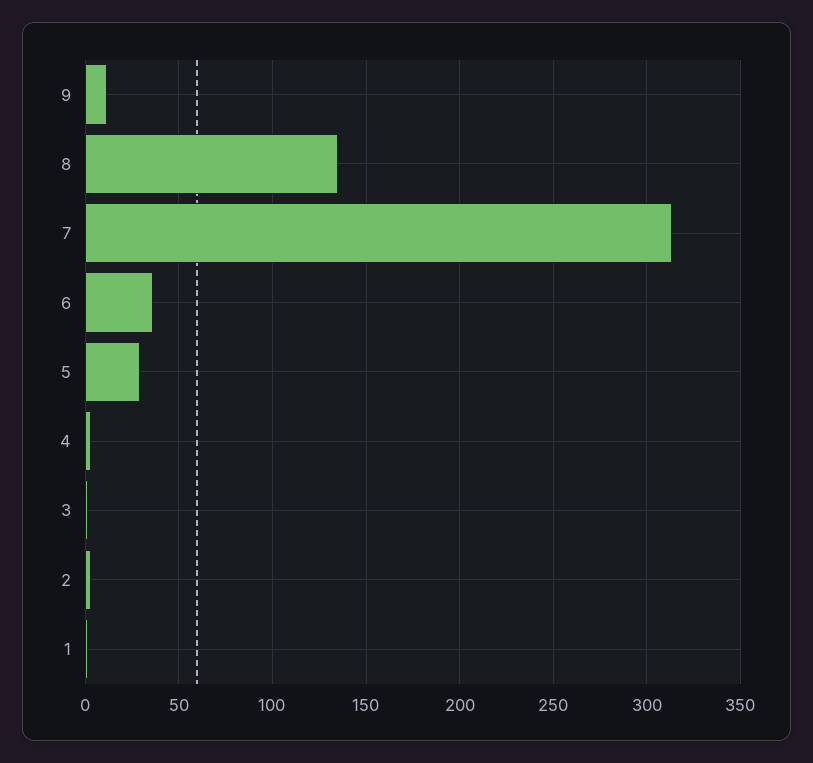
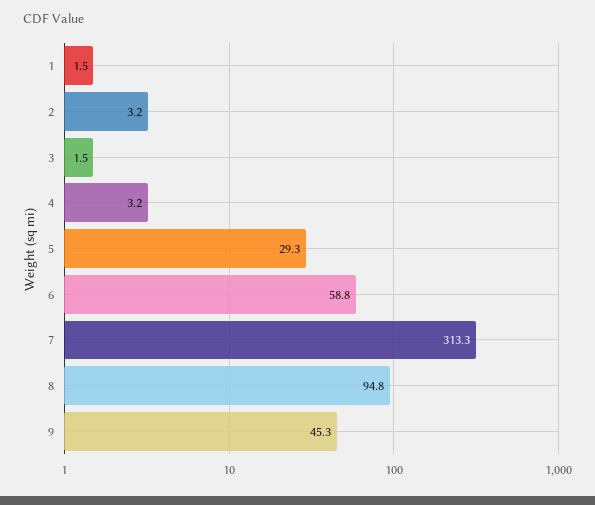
9: 10 -> 45.3
8: 135 -> 94.8
6: 35 -> 58.8

